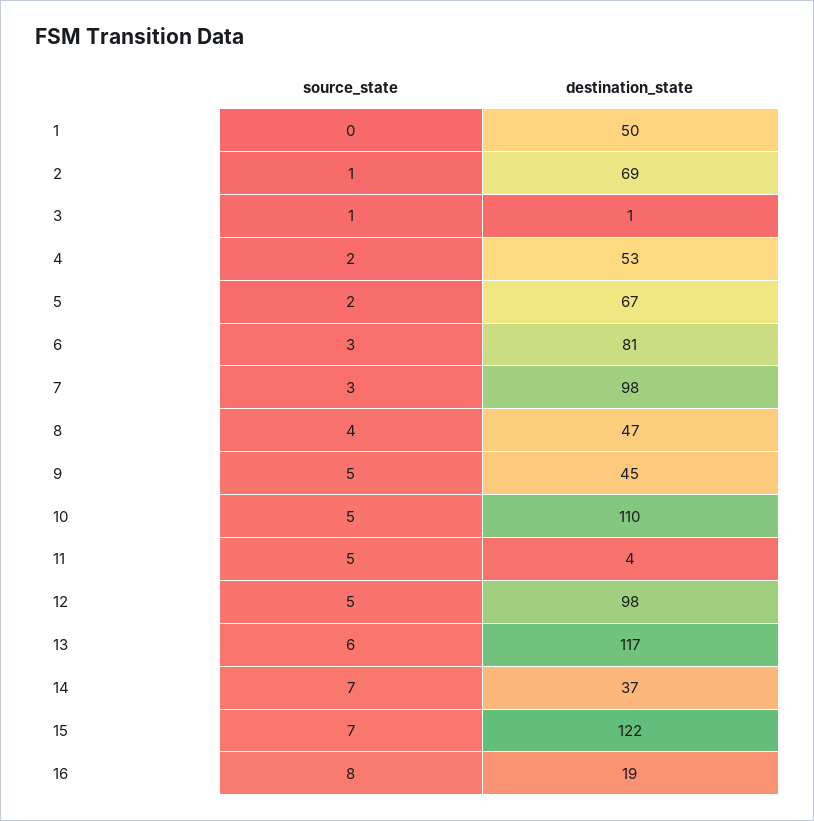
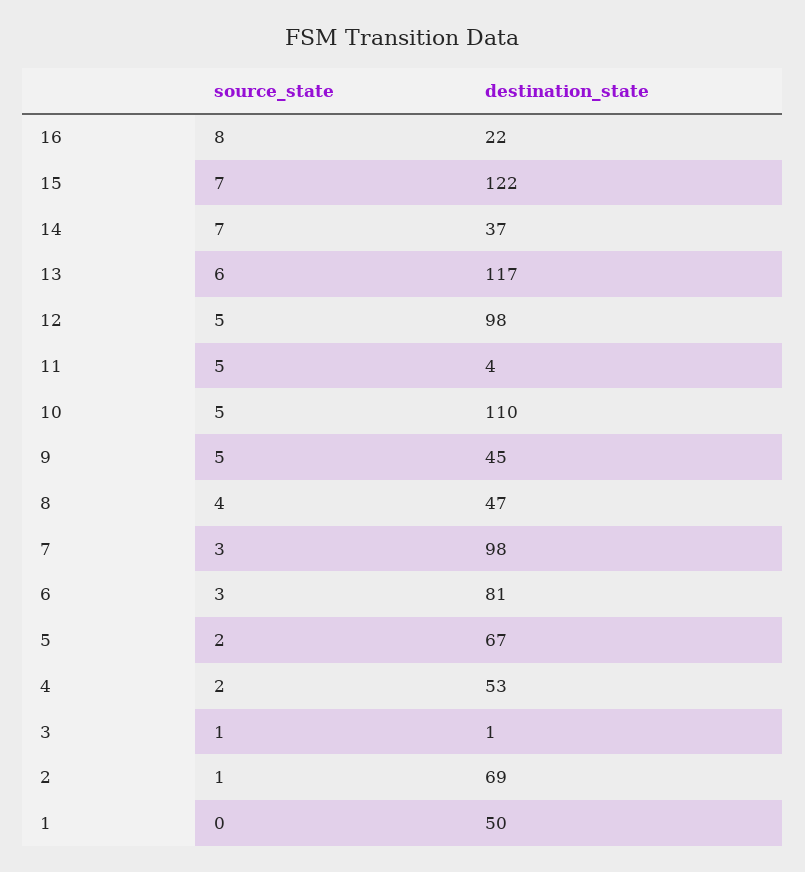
destination_state, 16: 19 -> 22

